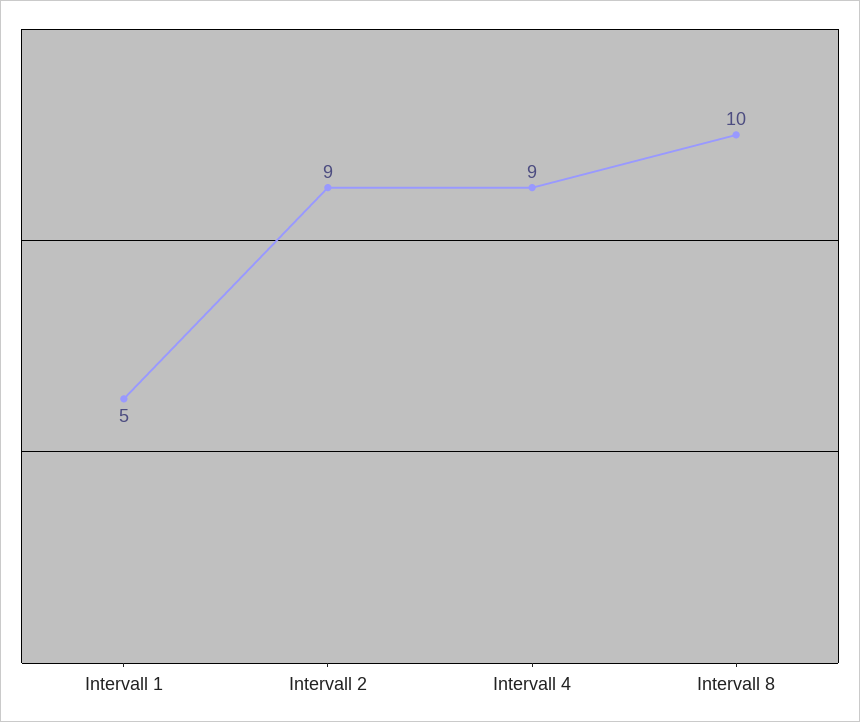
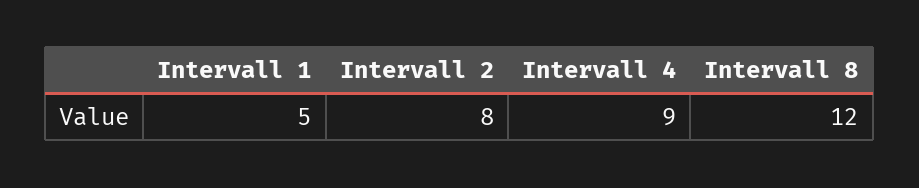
Intervall 2: 9 -> 8
Intervall 8: 10 -> 12

